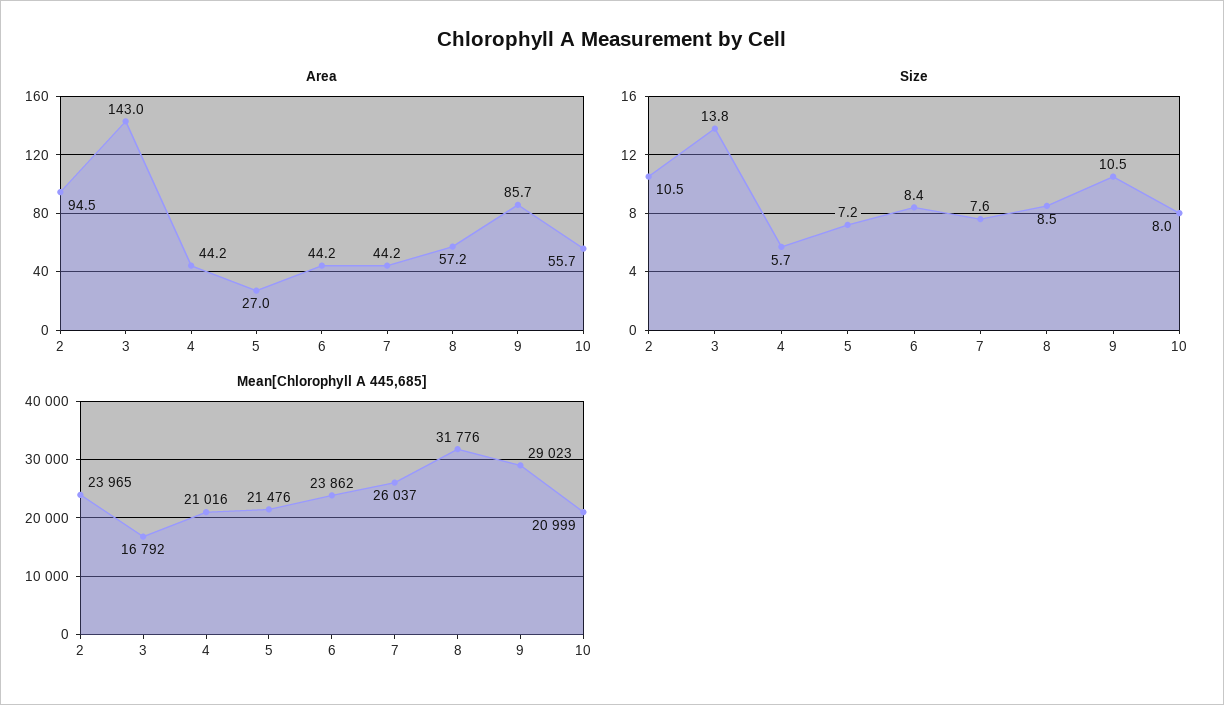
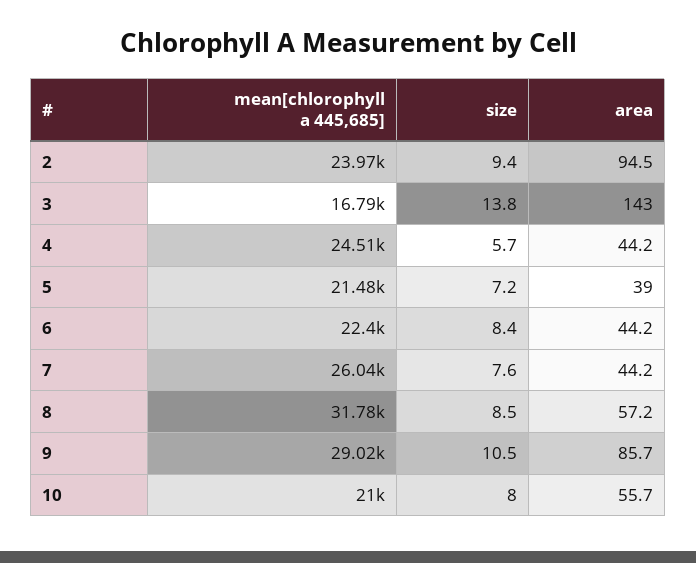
Area, 5: 27 -> 39
Size, 2: 10.5 -> 9.4
Mean[Chlorophyll A 445,685], 4: 21016 -> 24510
Mean[Chlorophyll A 445,685], 6: 23862 -> 22400

